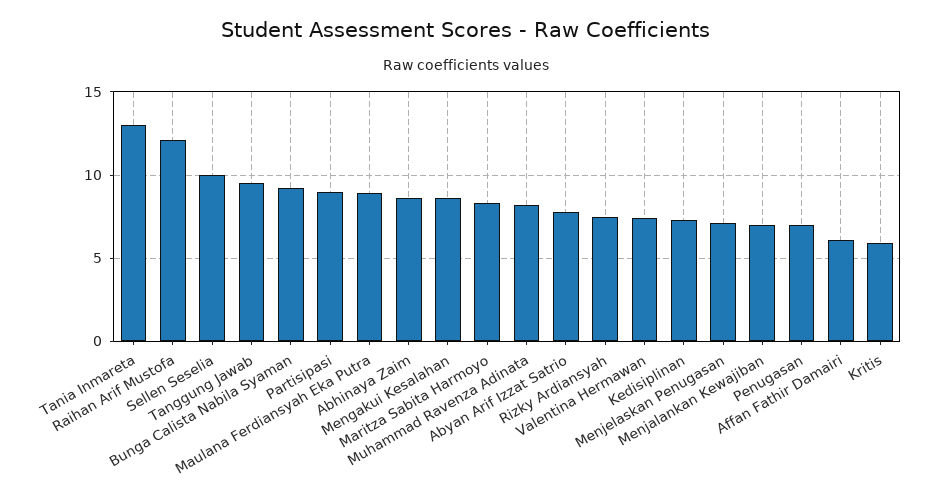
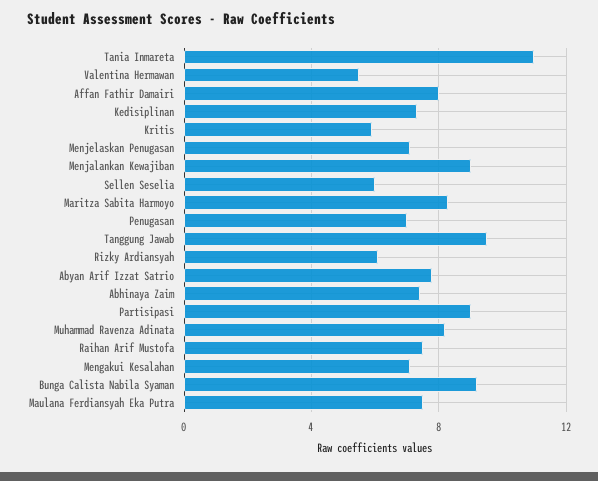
Tania Inmareta: 13 -> 11
Raihan Arif Mustofa: 12 -> 7.5
Sellen Seselia: 10 -> 6
Maulana Ferdiansyah Eka Putra: 9 -> 7.5
Abhinaya Zaim: 8.5 -> 7.5
Mengakui Kesalahan: 8.5 -> 7
Rizky Ardiansyah: 7.5 -> 6
Valentina Hermawan: 7.5 -> 5.5
Menjalankan Kewajiban: 7 -> 9
Affan Fathir Damairi: 6 -> 8

